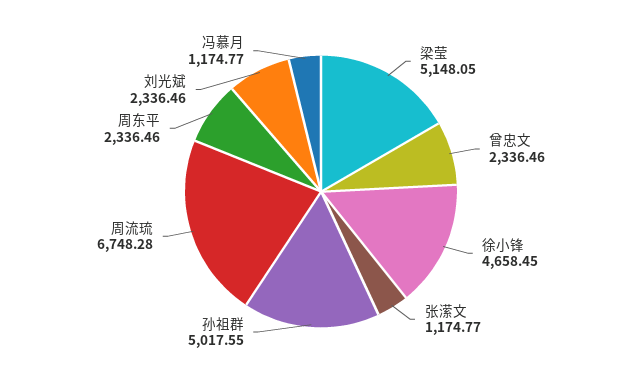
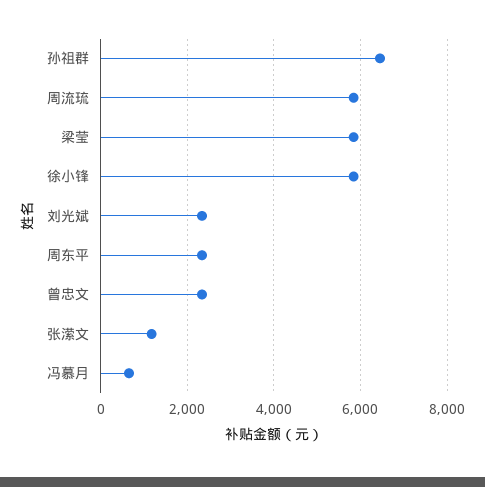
梁莹: 5148.05 -> 5800
徐小锋: 4658.45 -> 5800
孙祖群: 5017.55 -> 6400
周流琉: 6748.28 -> 5800
冯慕月: 1174.77 -> 600

